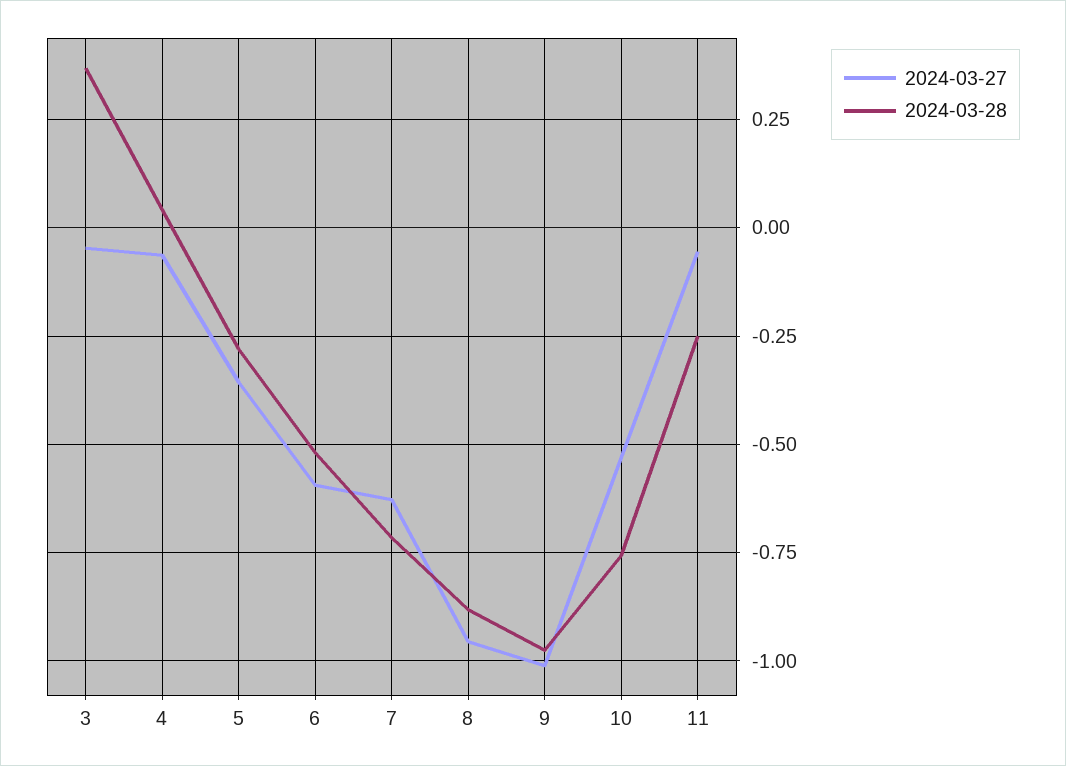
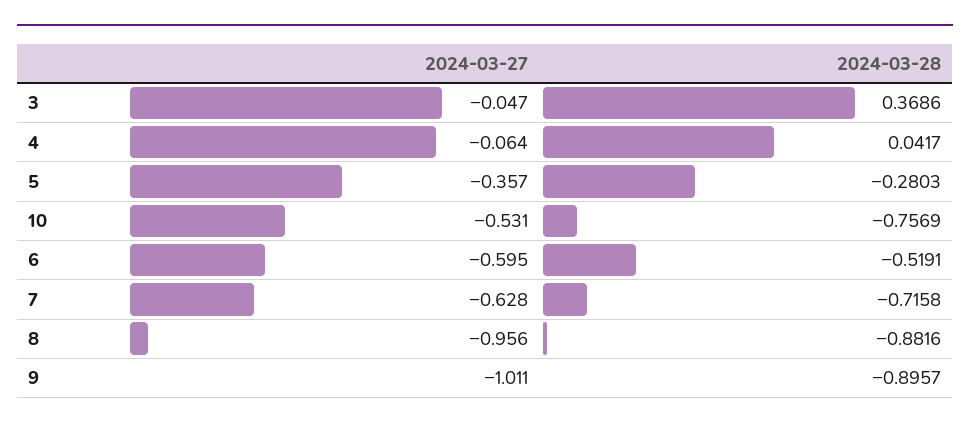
2024-03-28, 9: -0.975 -> -0.8957
2024-03-27, 11: -0.05 -> none
2024-03-28, 11: -0.25 -> none

